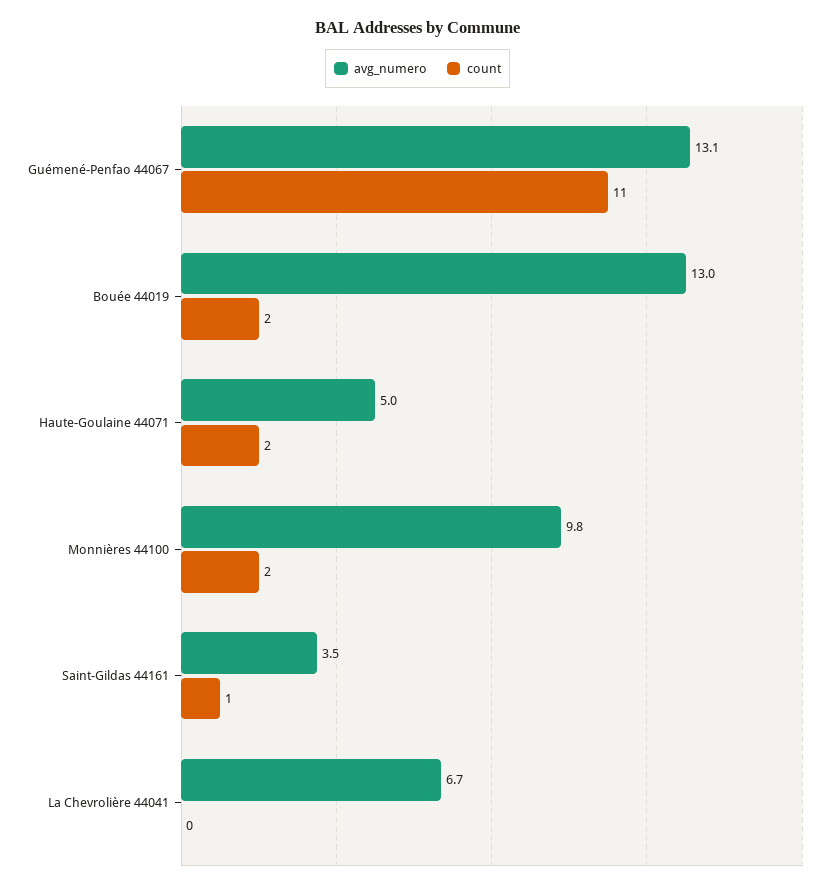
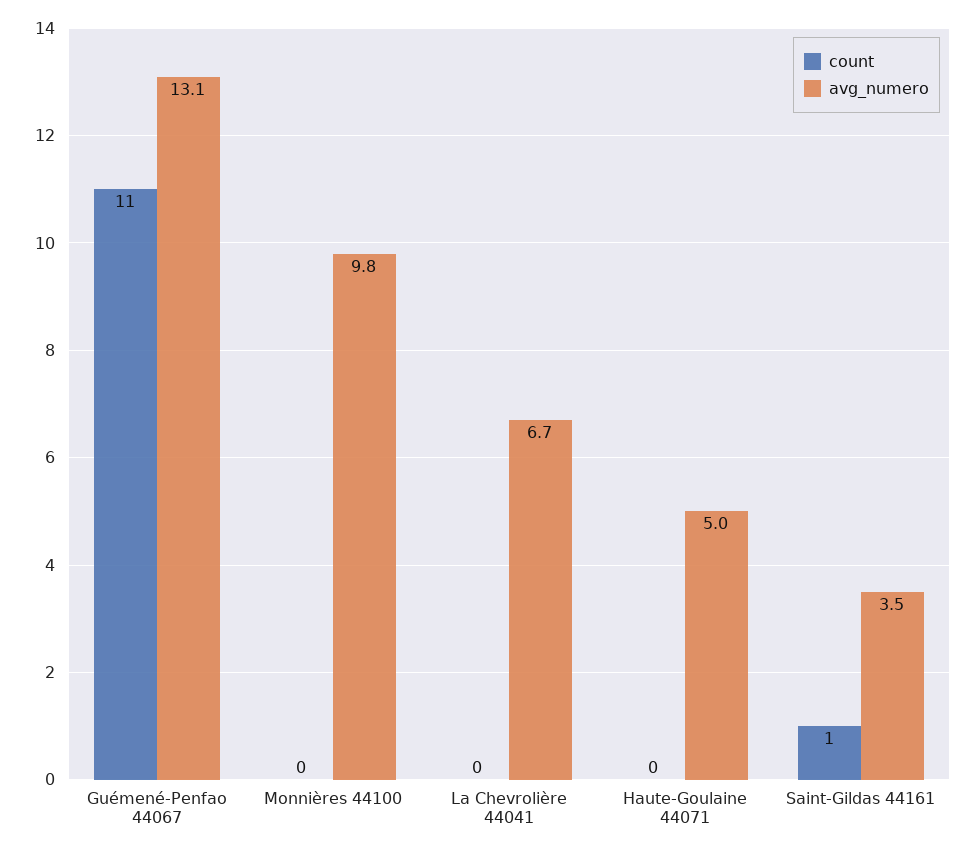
avg_numero, Bouée 44019: 13 -> none
count, Bouée 44019: 2 -> none
count, Haute-Goulaine 44071: 2 -> 0
count, Monnières 44100: 2 -> 0

